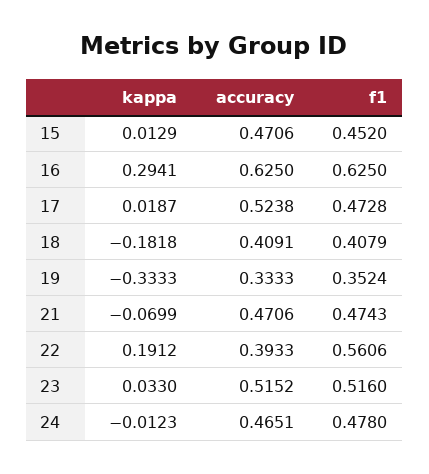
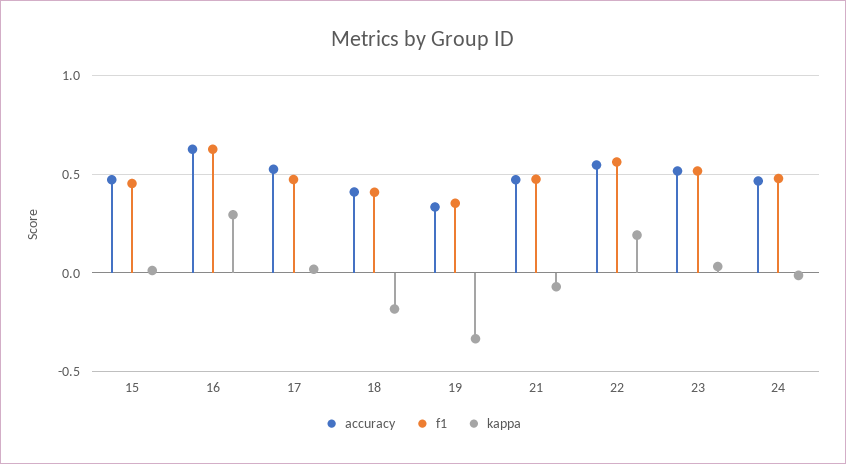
accuracy, 22: 0.3933 -> 0.55

